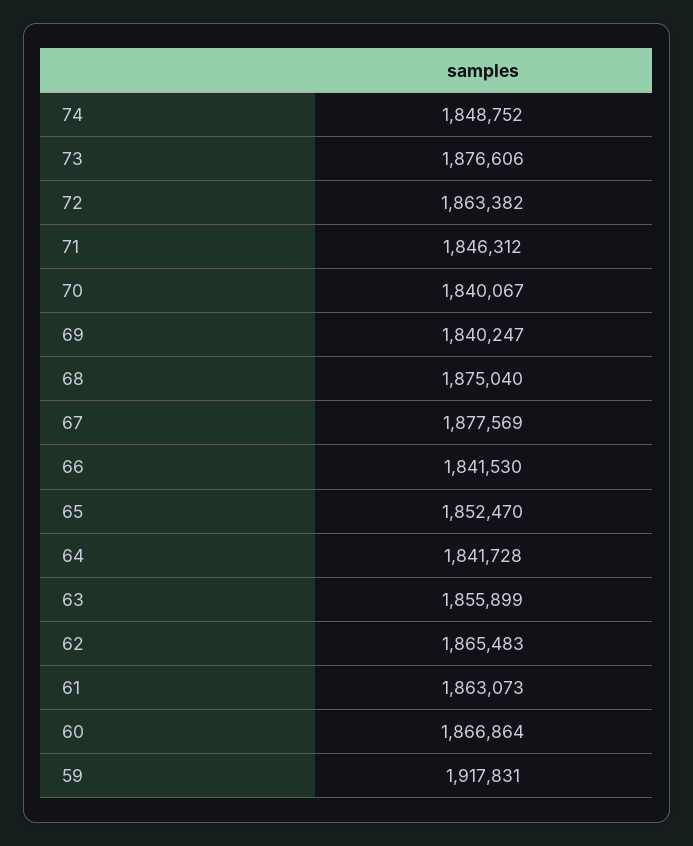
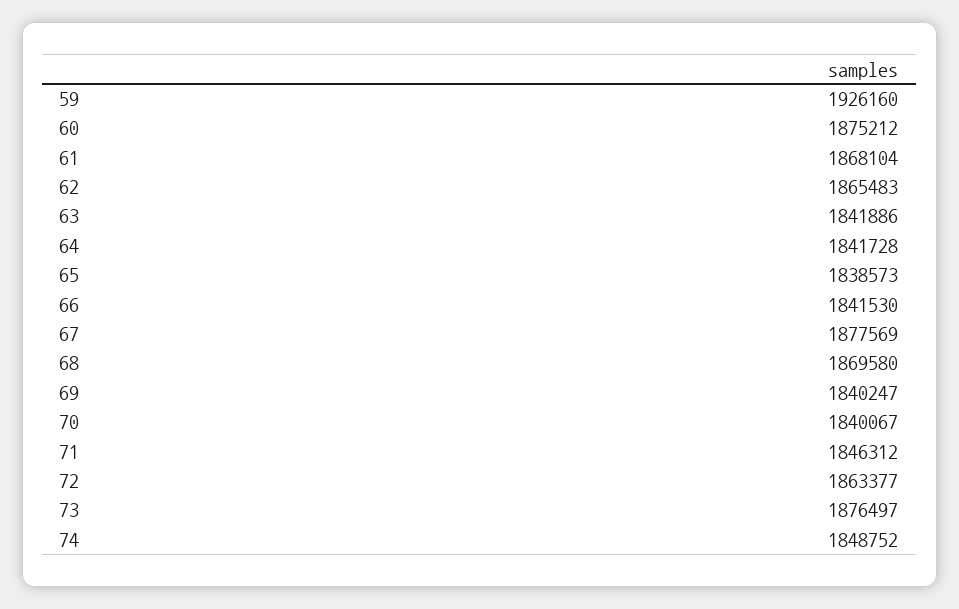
73: 1876606 -> 1876497
72: 1863382 -> 1863377
68: 1875040 -> 1869580
65: 1852470 -> 1838573
63: 1855899 -> 1841886
61: 1863073 -> 1868104
60: 1866864 -> 1875212
59: 1917831 -> 1926160

